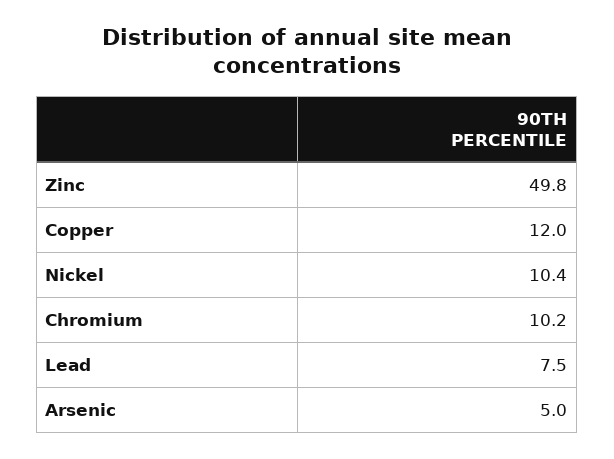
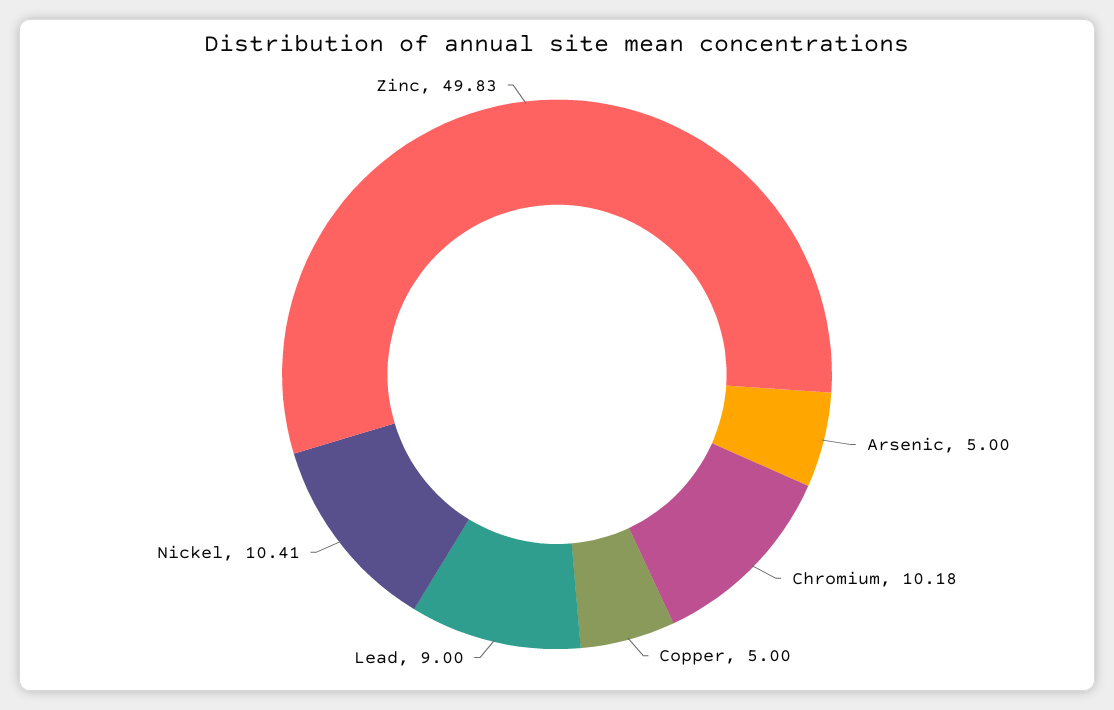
Copper: 12 -> 5
Lead: 7.5 -> 9

